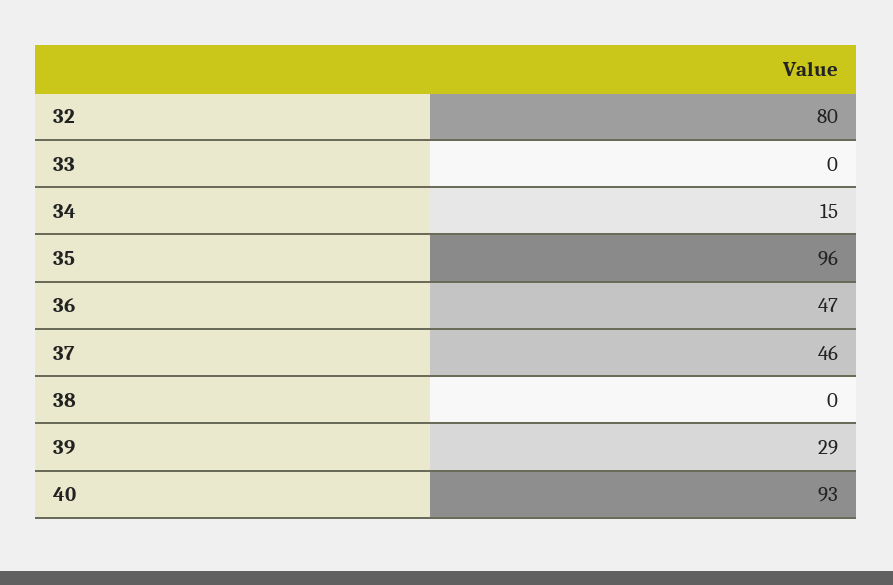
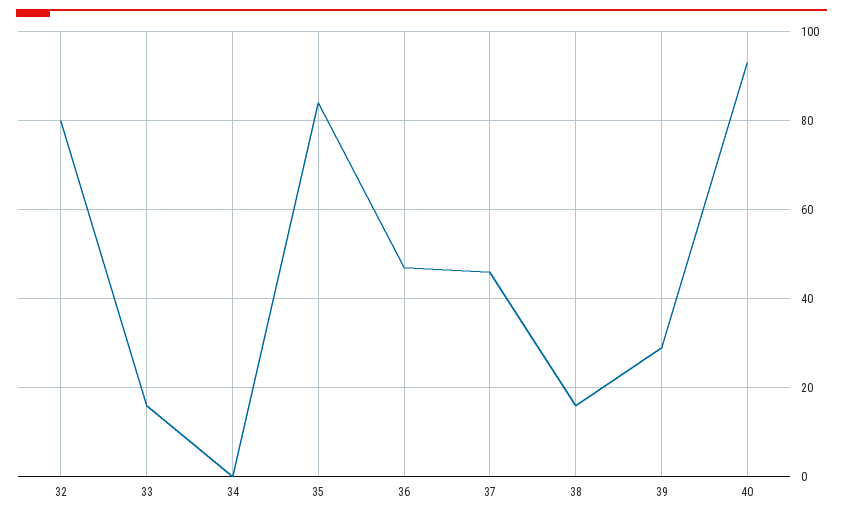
33: 0 -> 15
34: 15 -> 0
35: 96 -> 85
38: 0 -> 15

